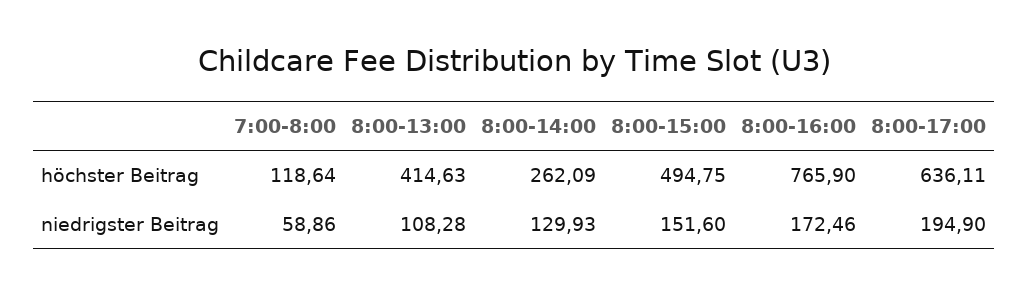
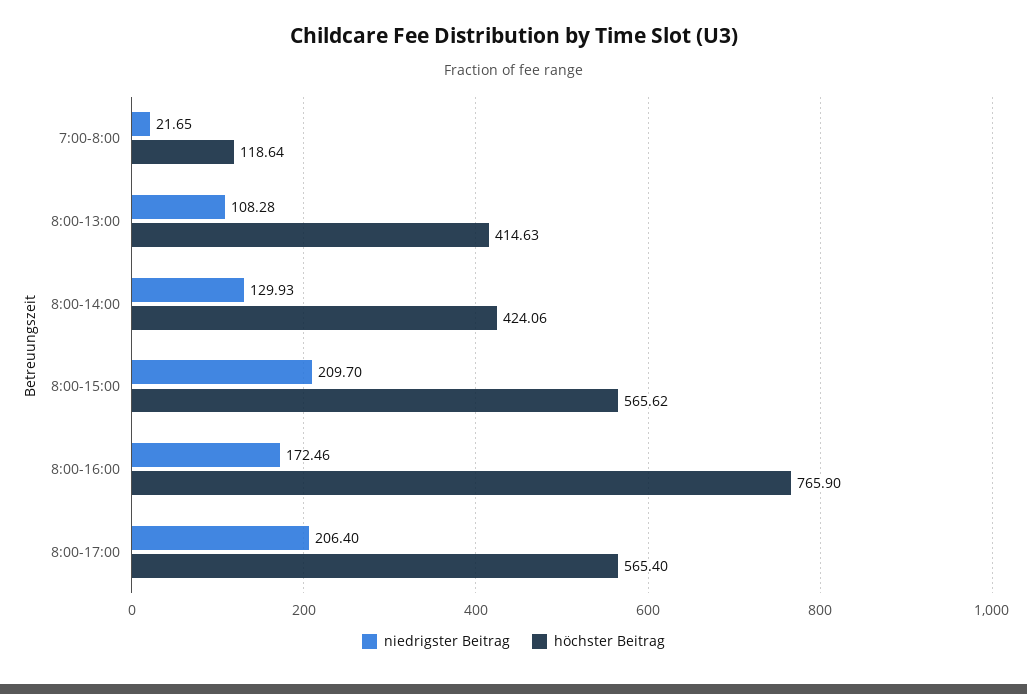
höchster Beitrag, 8:00-14:00: 262.09 -> 424.06
höchster Beitrag, 8:00-15:00: 494.75 -> 565.62
höchster Beitrag, 8:00-17:00: 636.11 -> 565.4
niedrigster Beitrag, 7:00-8:00: 58.86 -> 21.65
niedrigster Beitrag, 8:00-15:00: 151.6 -> 209.7
niedrigster Beitrag, 8:00-17:00: 194.9 -> 206.4

